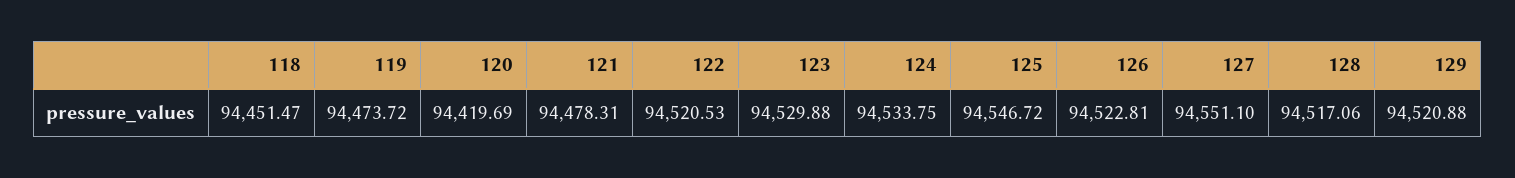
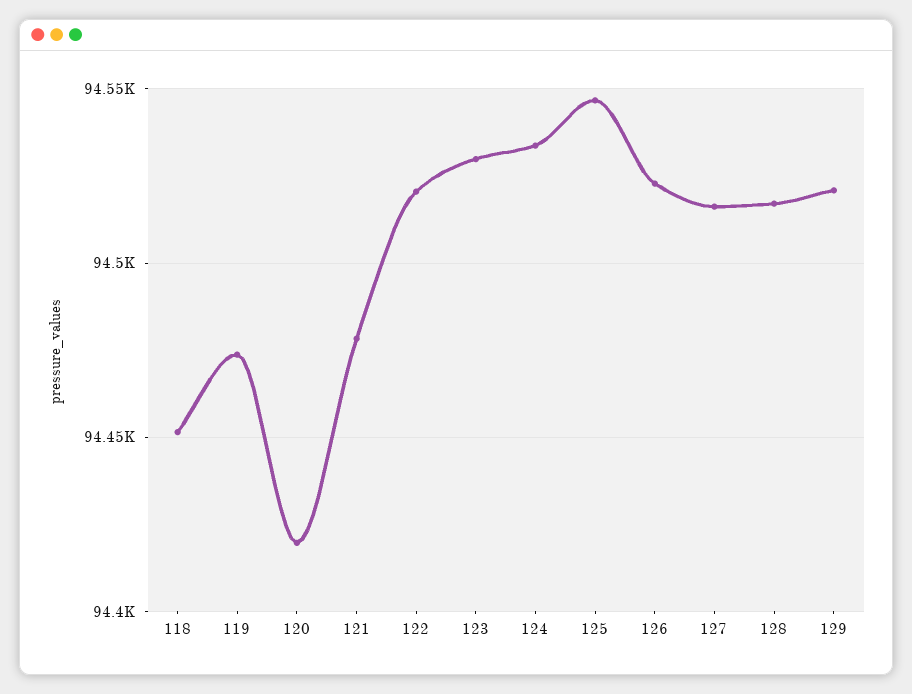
127: 94551.1 -> 94515

